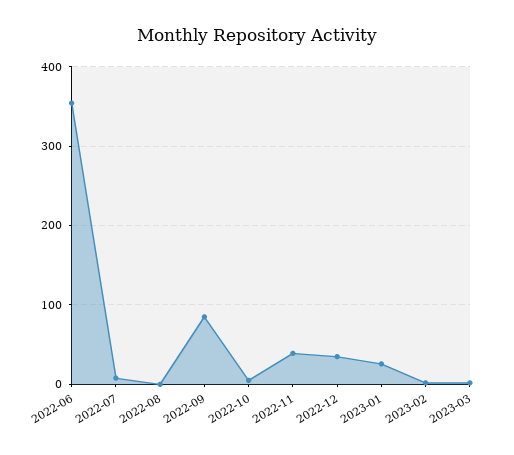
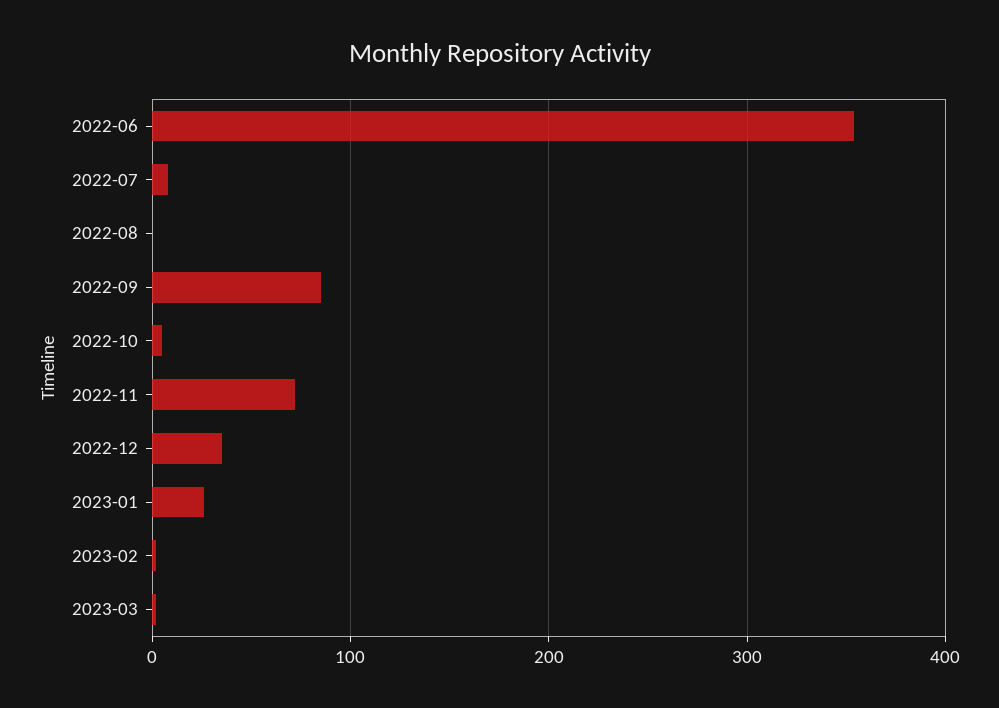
2022-11: 40 -> 70

